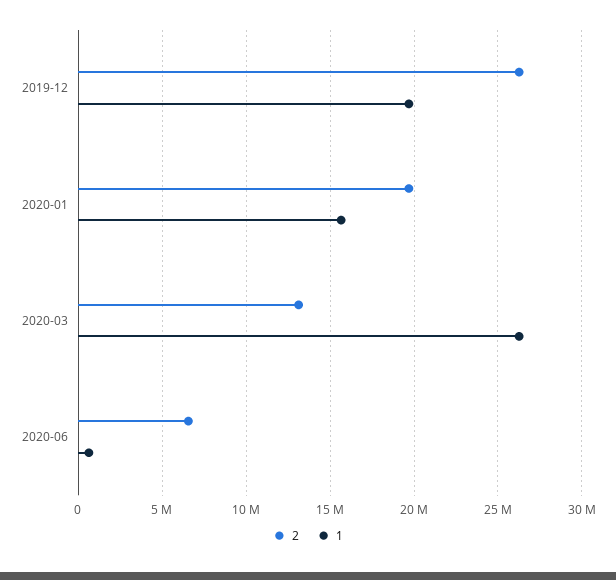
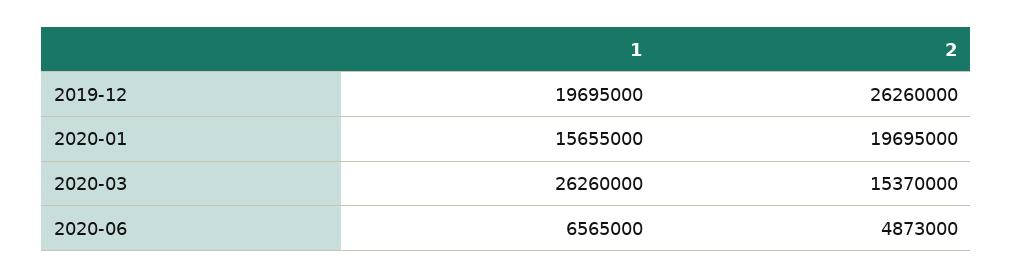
2, 2020-03: 13000000 -> 15370000
2, 2020-06: 6500000 -> 4873000
1, 2020-06: 500000 -> 6565000

